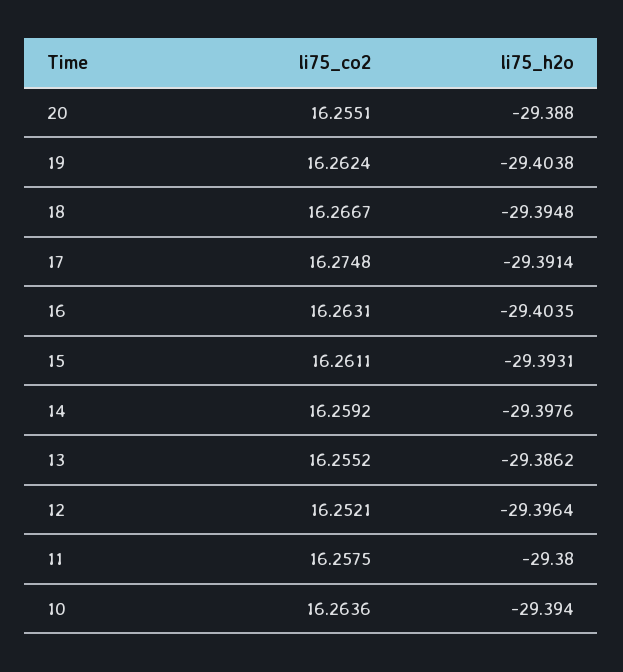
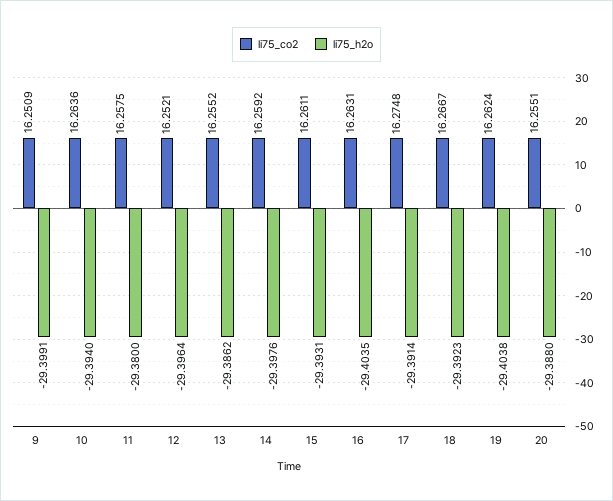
li75_h2o, 18: -29.3948 -> -29.3923
li75_co2, 9: none -> 16.2509
li75_h2o, 9: none -> -29.3991

